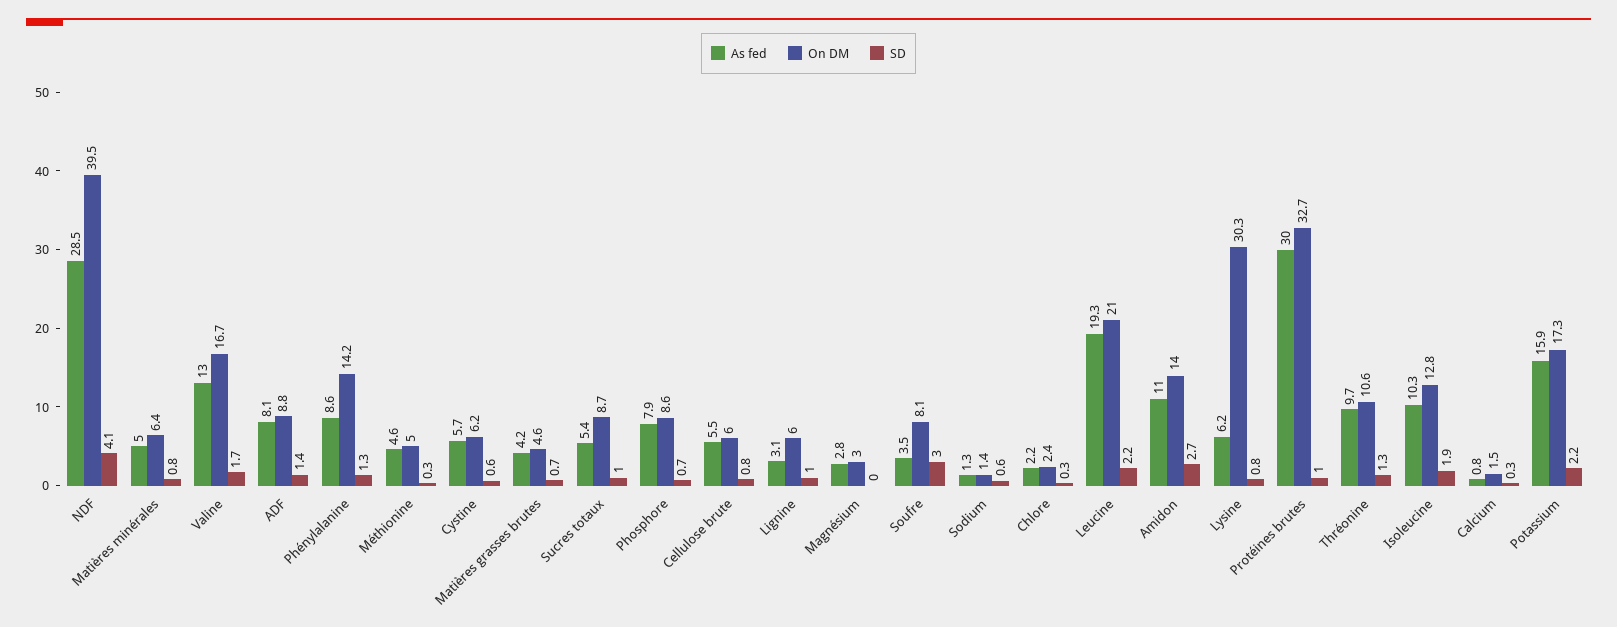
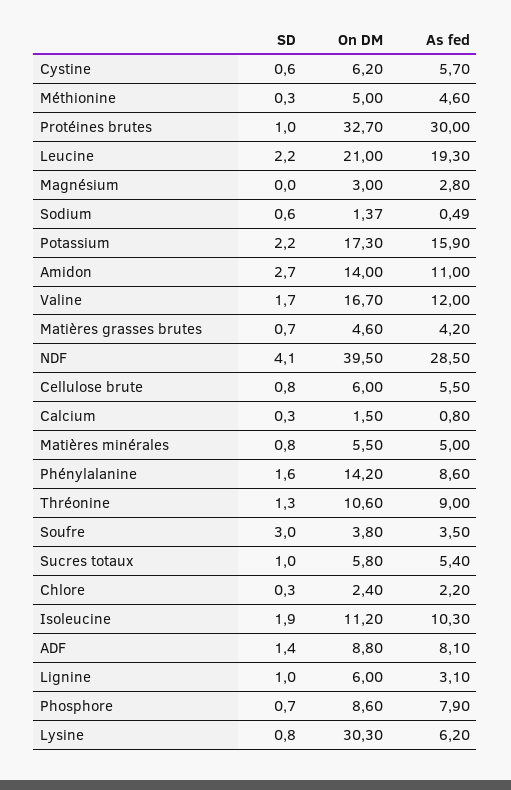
On DM, Matières minérales: 6.4 -> 5.5
As fed, Valine: 13 -> 12
SD, Phénylalanine: 1.3 -> 1.6
On DM, Sucres totaux: 8.7 -> 5.8
On DM, Soufre: 8.1 -> 3.8
As fed, Sodium: 1.3 -> 0.49
As fed, Thréonine: 9.7 -> 9
On DM, Isoleucine: 12.8 -> 11.2

